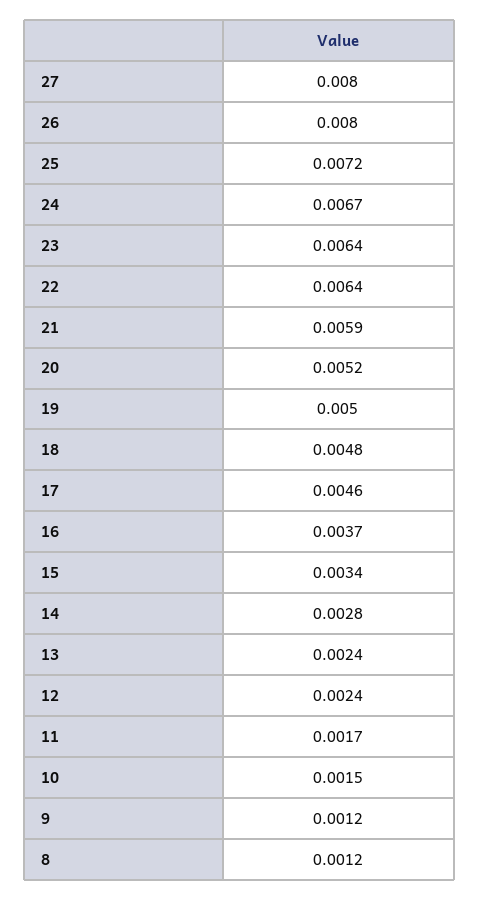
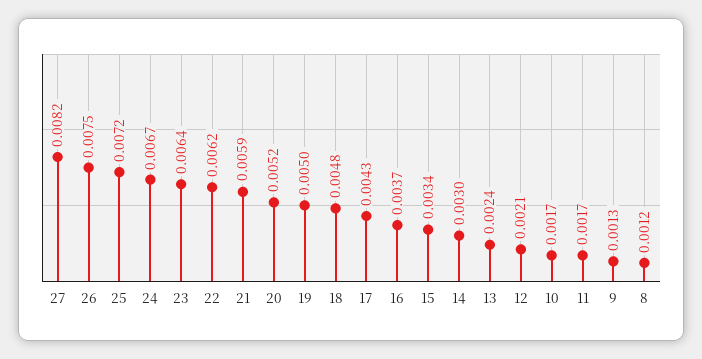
27: 0.008 -> 0.0082
26: 0.008 -> 0.0075
22: 0.0064 -> 0.0062
17: 0.0046 -> 0.0043
14: 0.0028 -> 0.003
12: 0.0024 -> 0.0021
10: 0.0015 -> 0.0017
9: 0.0012 -> 0.0013

